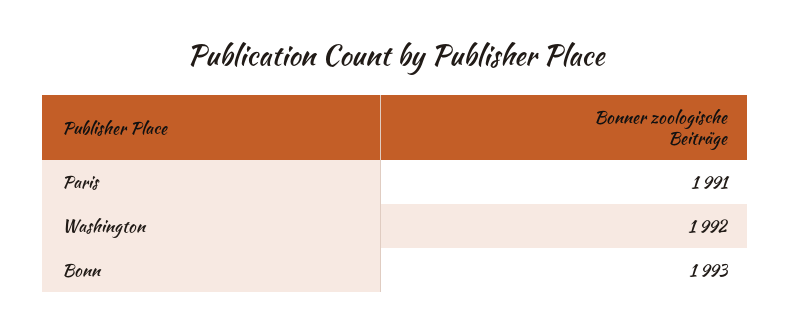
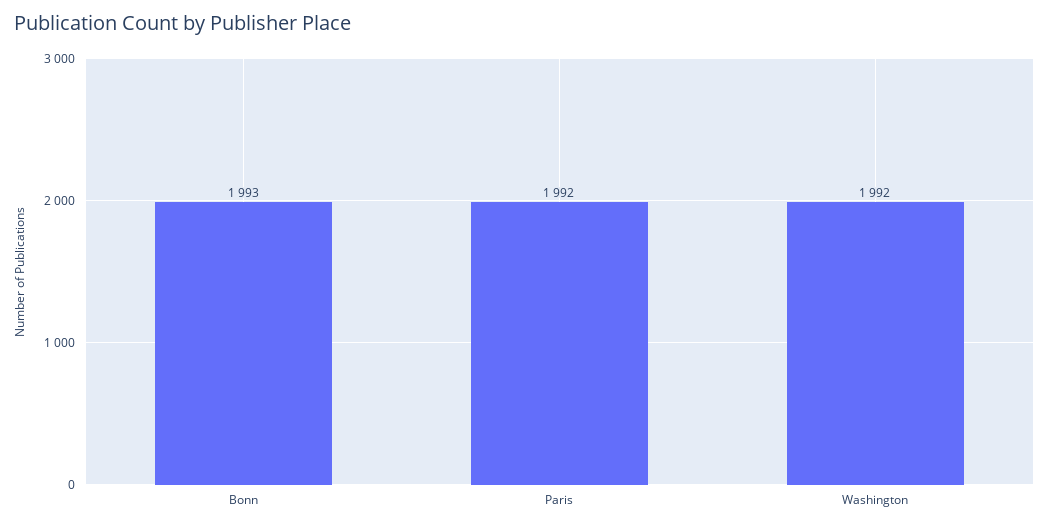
Paris: 1991 -> 1992

